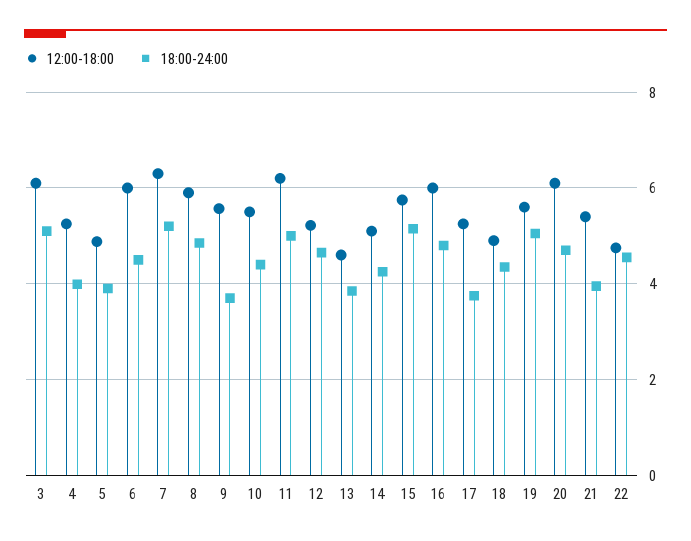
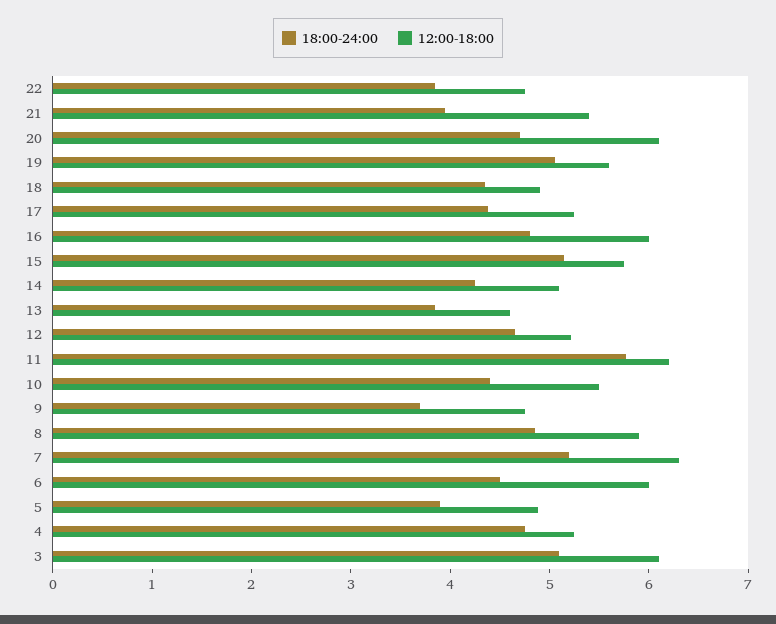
18:00-24:00, 4: 4 -> 4.8
12:00-18:00, 9: 5.6 -> 4.8
18:00-24:00, 11: 5 -> 5.8
18:00-24:00, 17: 3.8 -> 4.4
18:00-24:00, 22: 4.6 -> 3.8

